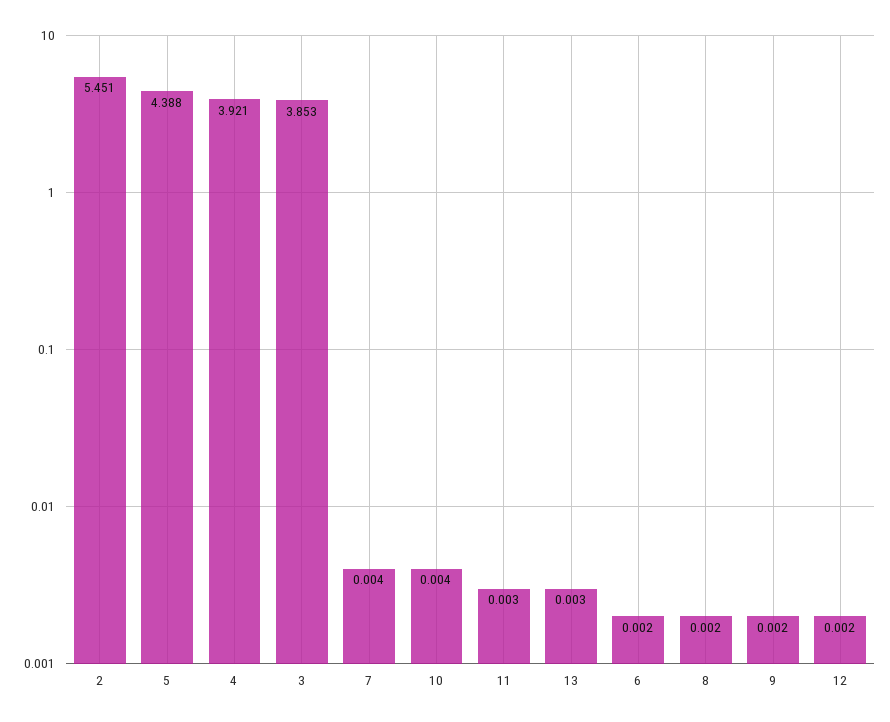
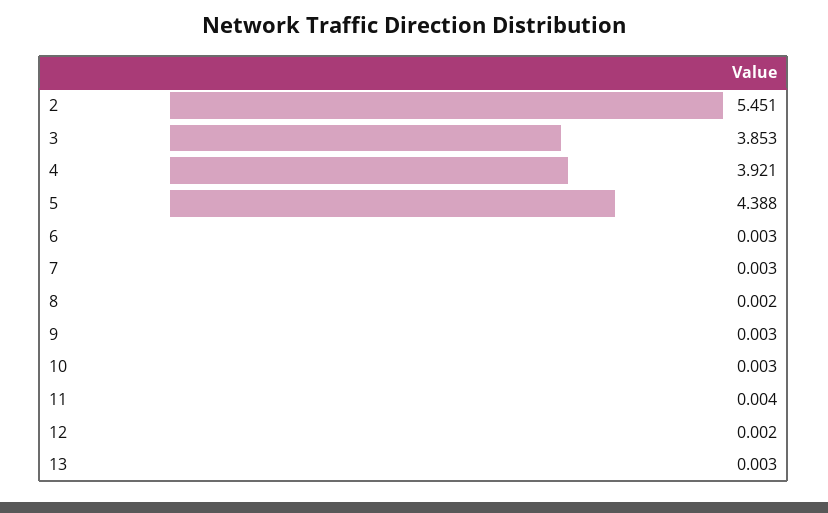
7: 0.004 -> 0.003
10: 0.004 -> 0.003
11: 0.003 -> 0.004
6: 0.002 -> 0.003
9: 0.002 -> 0.003

